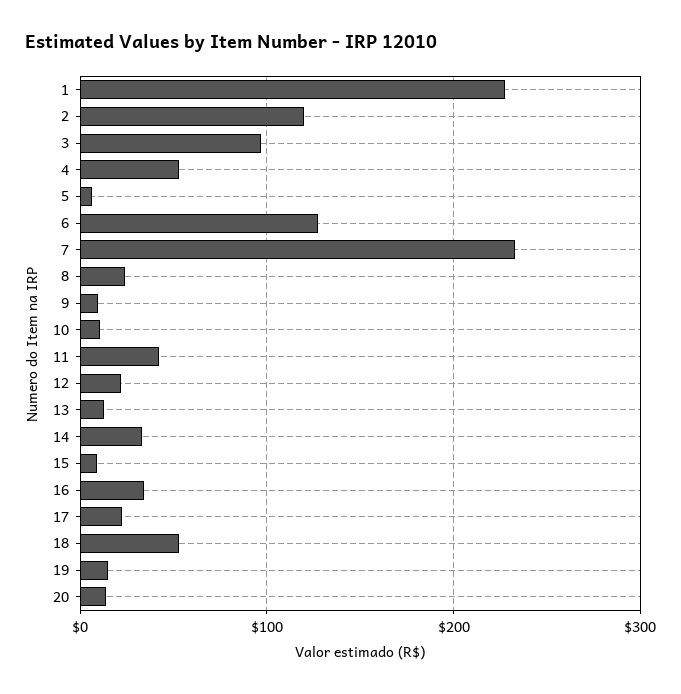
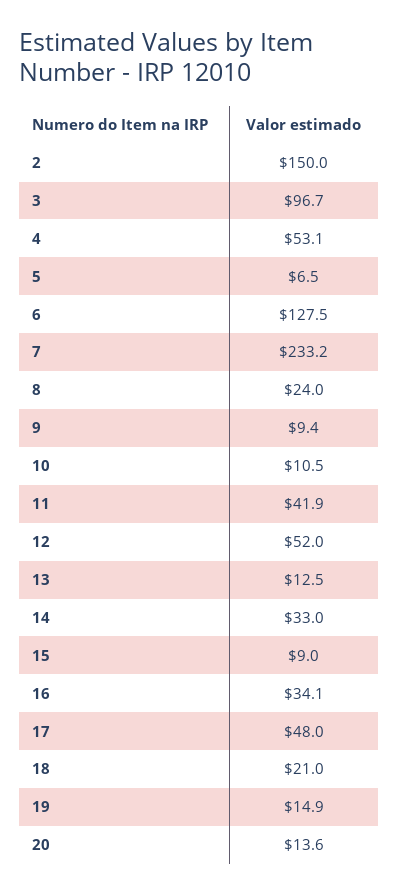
1: 230 -> none
2: 120 -> 150
12: 20 -> 52
17: 20 -> 48
18: 50 -> 21

